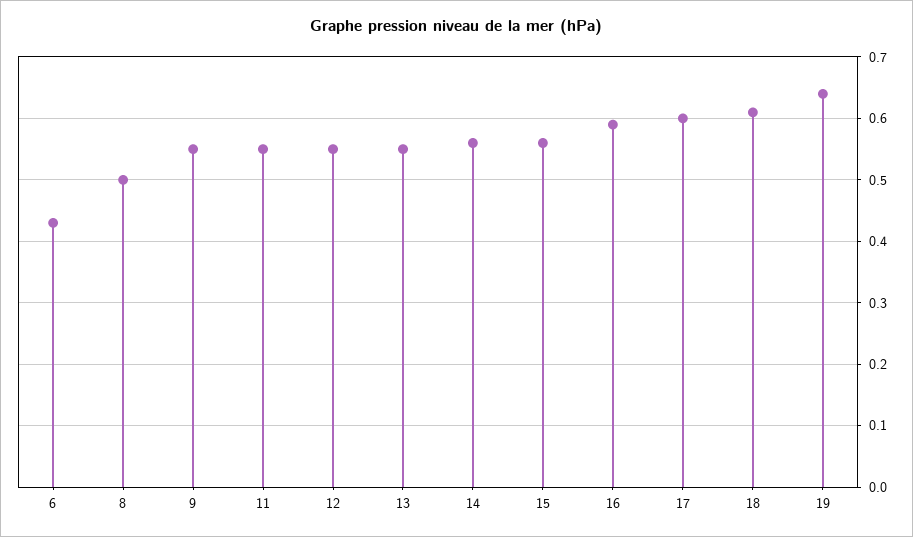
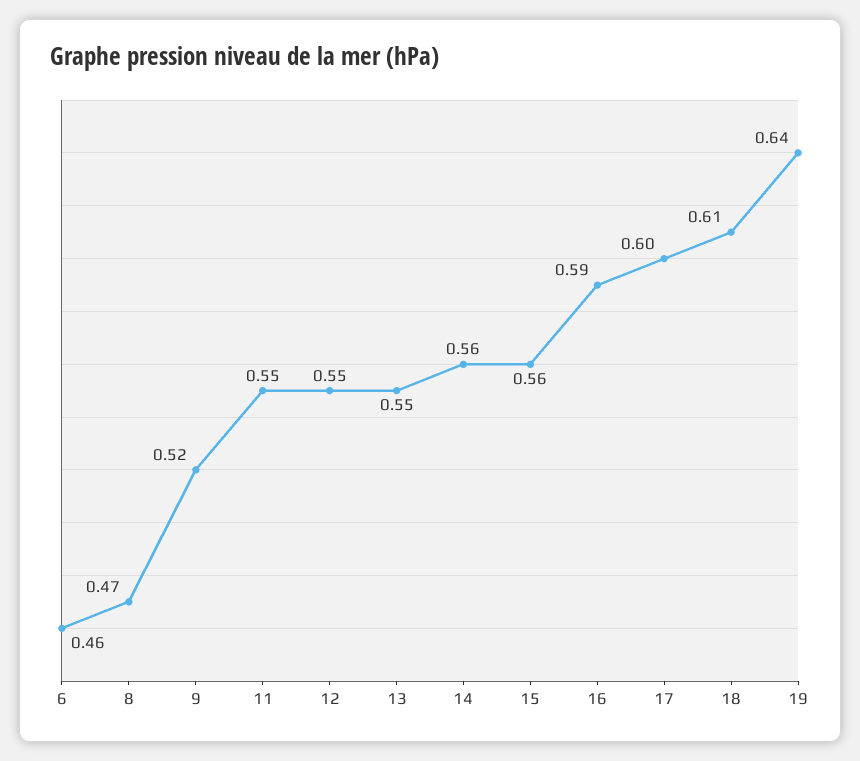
6: 0.43 -> 0.46
8: 0.5 -> 0.47
9: 0.55 -> 0.52

